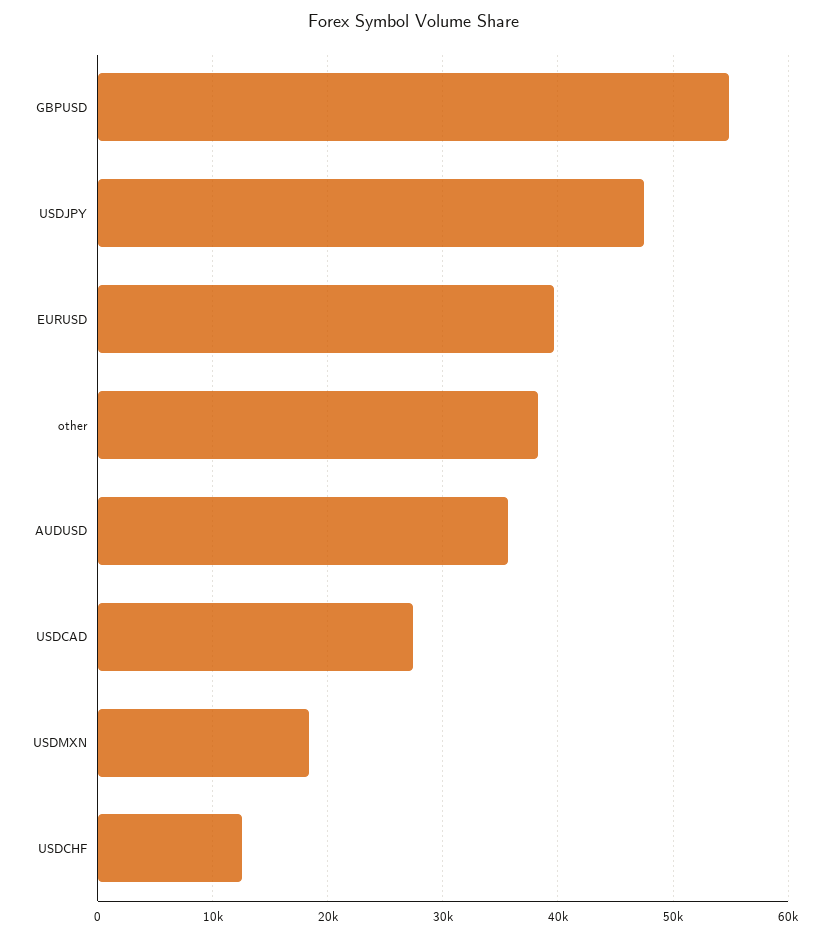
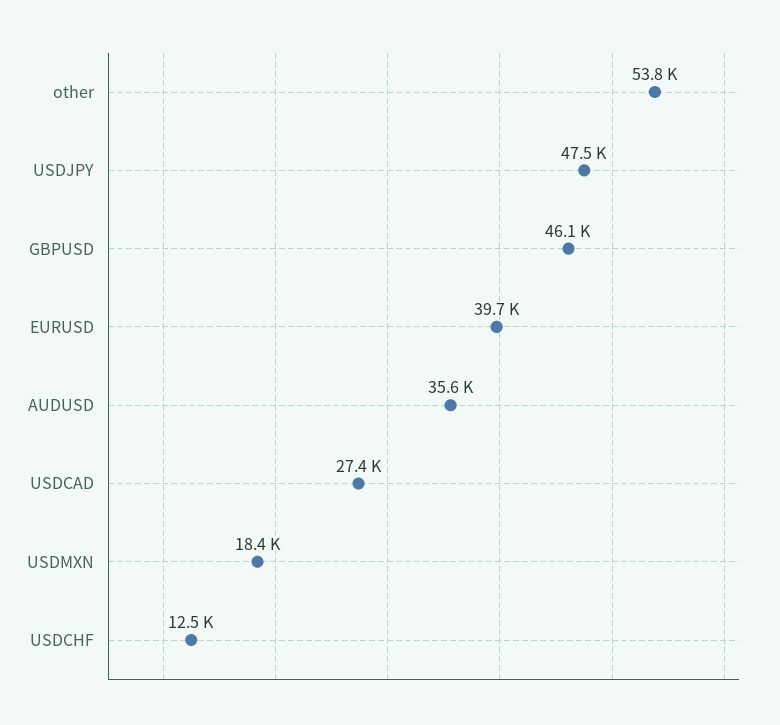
GBPUSD: 55000 -> 46100
other: 38000 -> 53800

